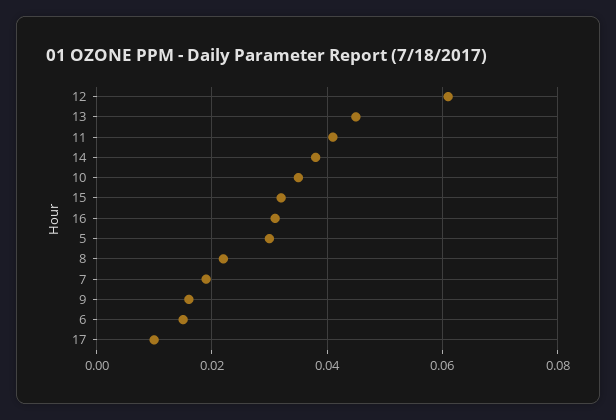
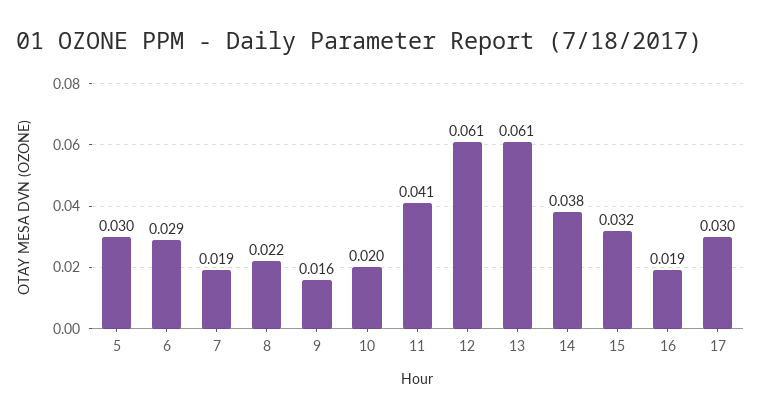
13: 0.045 -> 0.061
10: 0.035 -> 0.02
16: 0.03 -> 0.019
6: 0.015 -> 0.029
17: 0.01 -> 0.03

